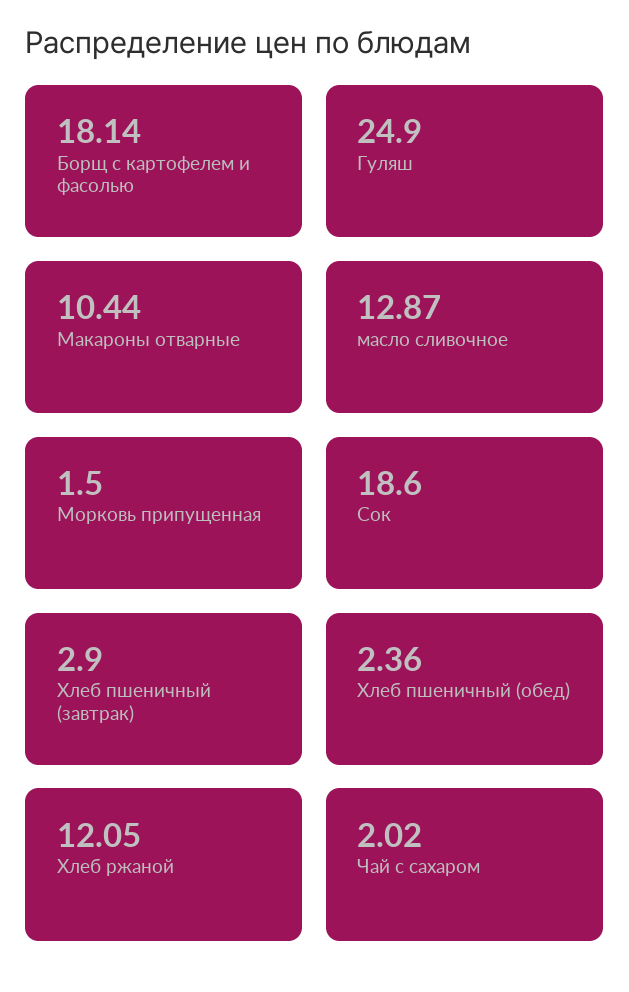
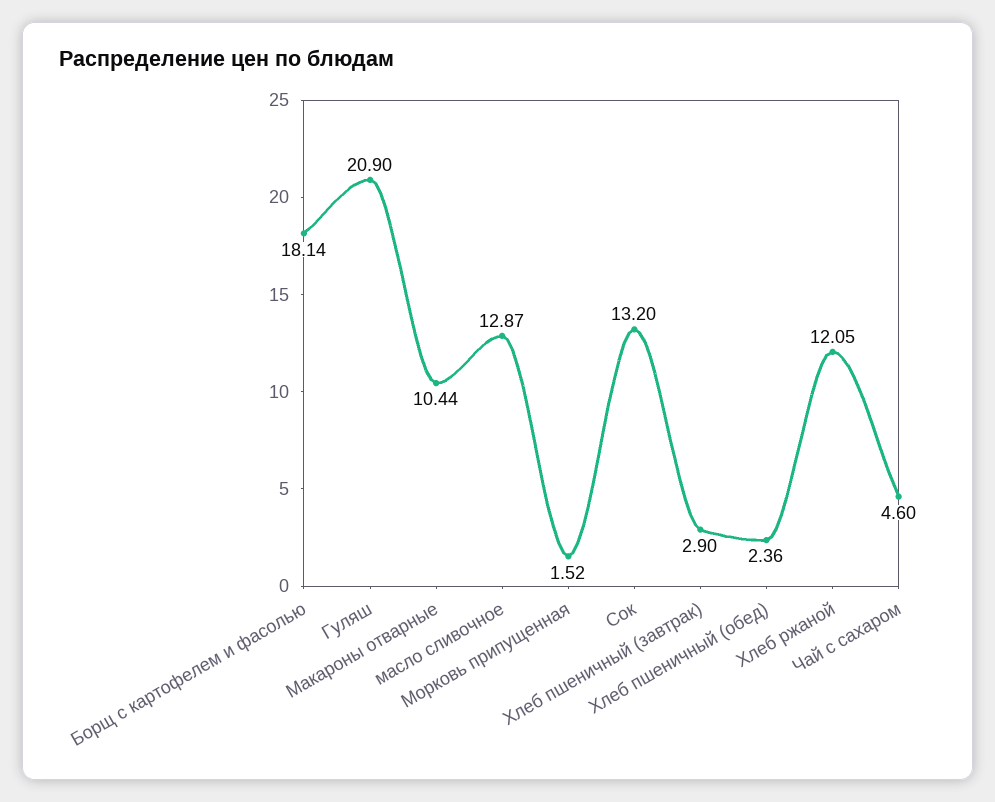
Гуляш: 24.9 -> 20.9
Морковь припущенная: 1.5 -> 1.52
Сок: 18.6 -> 13.2
Чай с сахаром: 2.02 -> 4.6

